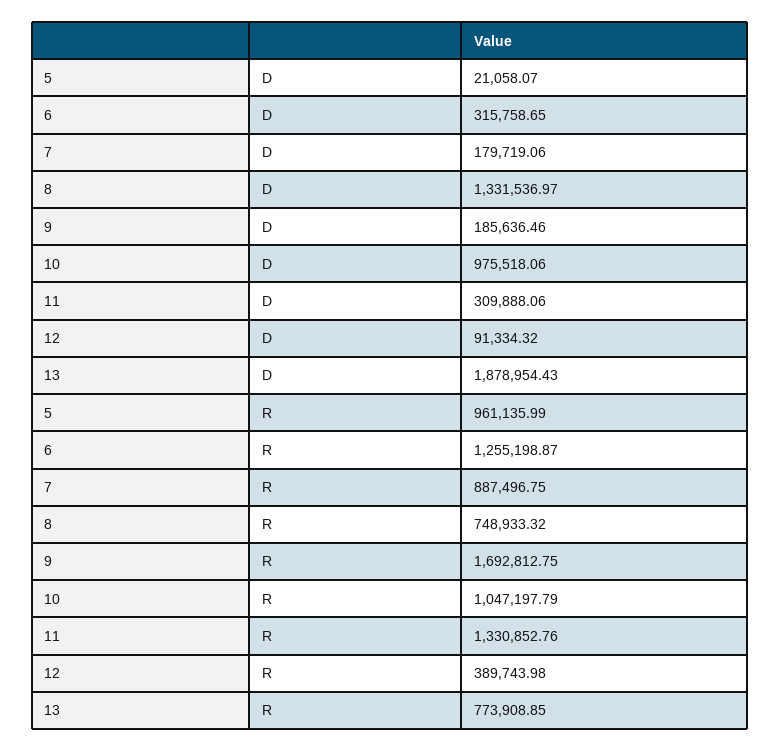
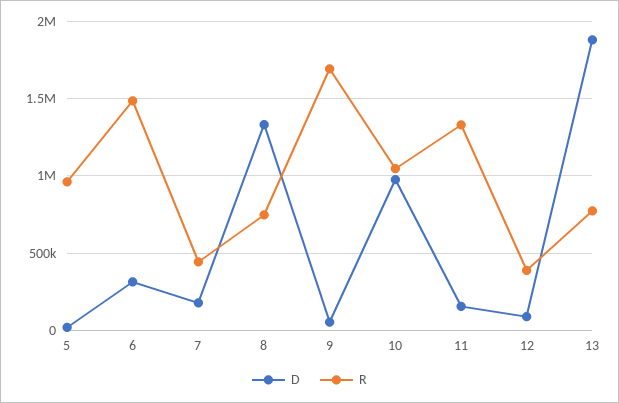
D, 9: 185636.46 -> 50000
D, 11: 309888.06 -> 150000
R, 6: 1255198.87 -> 1500000
R, 7: 887496.75 -> 450000

